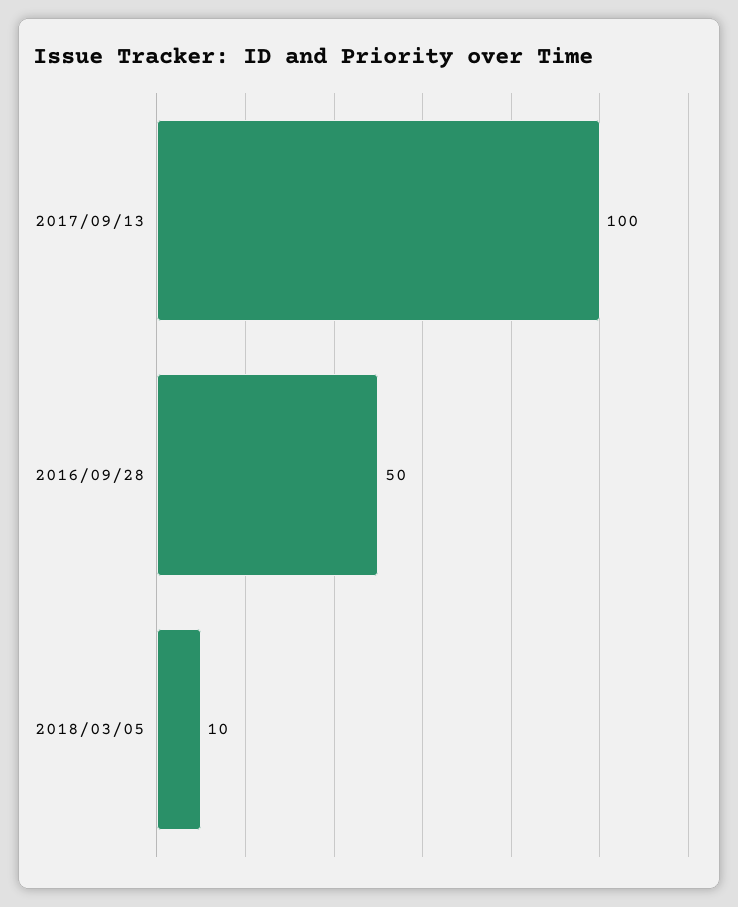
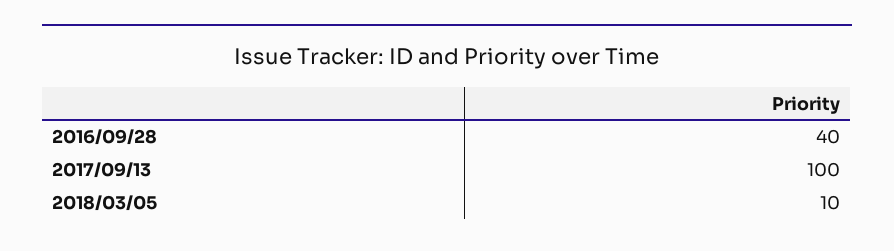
2016/09/28: 50 -> 40

